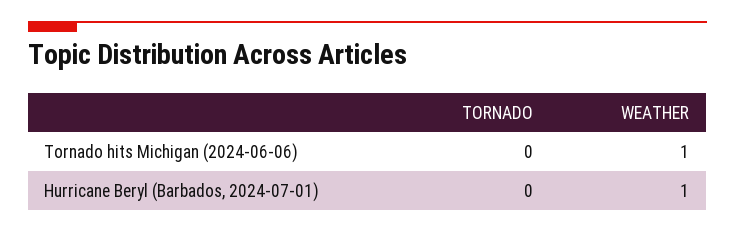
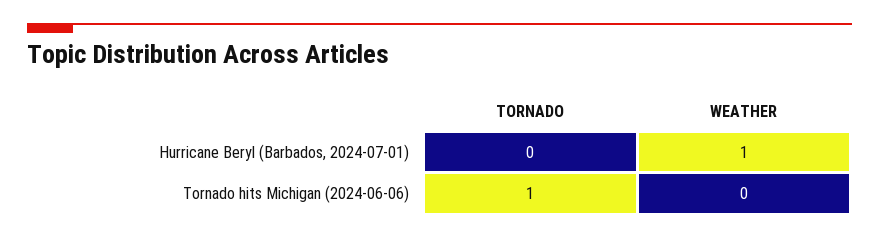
TORNADO, Tornado hits Michigan (2024-06-06): 0 -> 1
WEATHER, Tornado hits Michigan (2024-06-06): 1 -> 0

